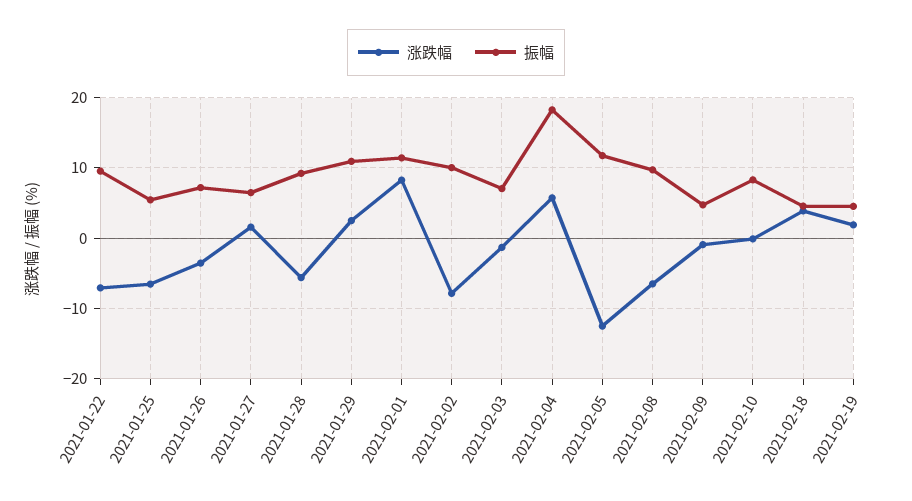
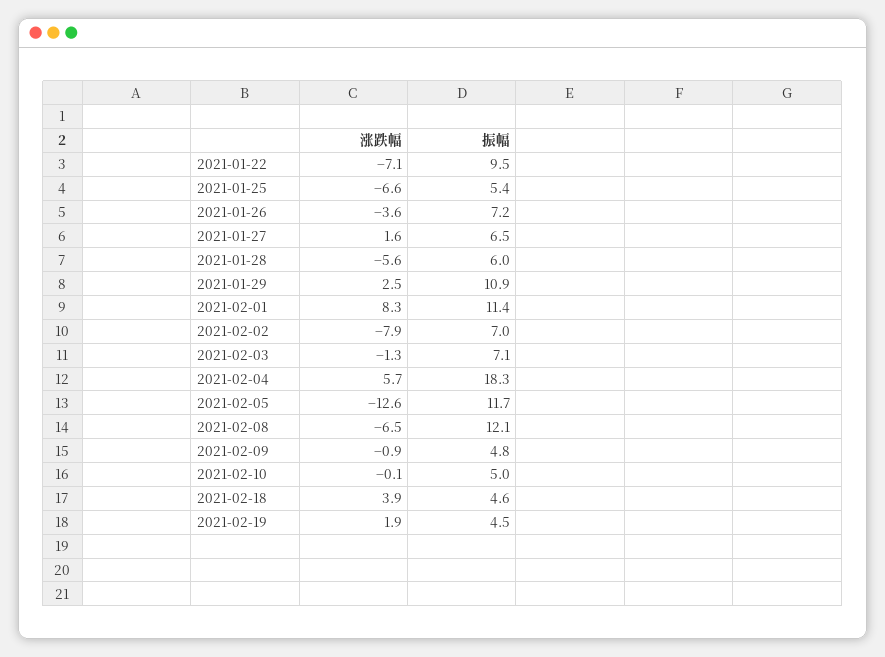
振幅, 2021-01-28: 9 -> 6
振幅, 2021-02-02: 10 -> 7
振幅, 2021-02-08: 10 -> 12.1
振幅, 2021-02-10: 8 -> 5

